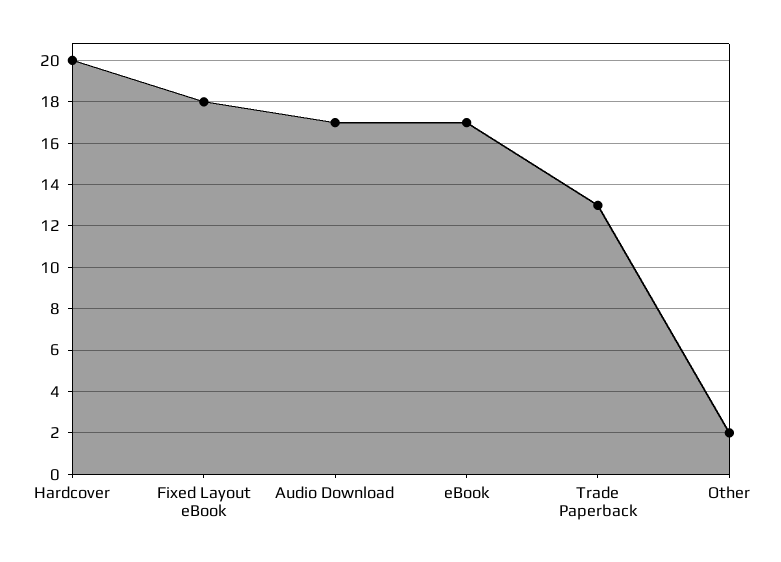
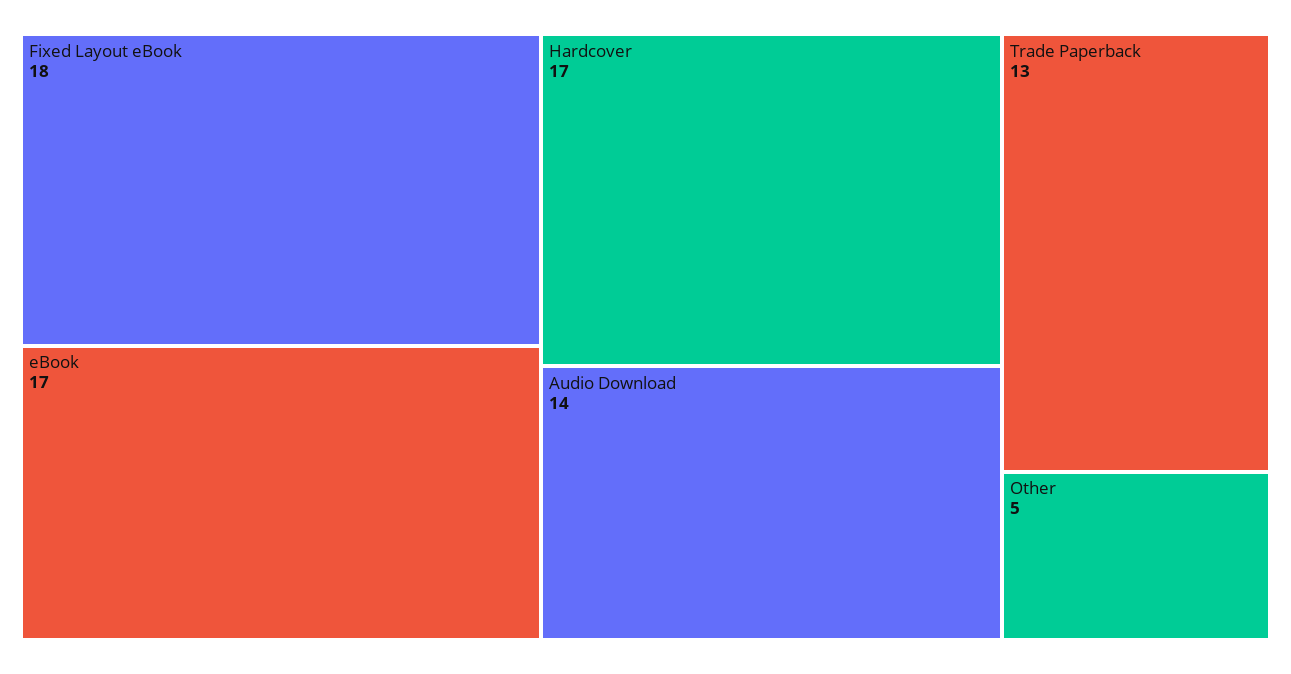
Hardcover: 20 -> 17
Audio Download: 17 -> 14
Other: 2 -> 5

